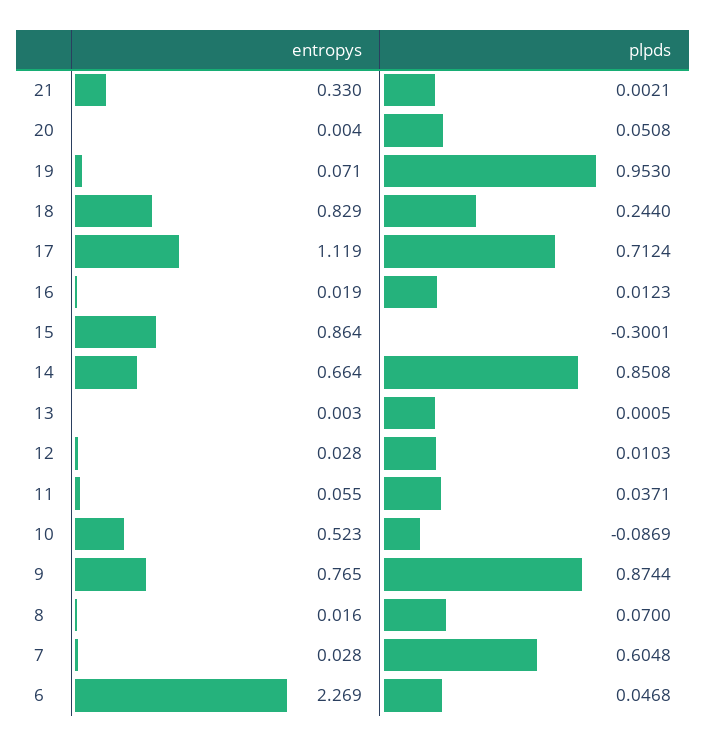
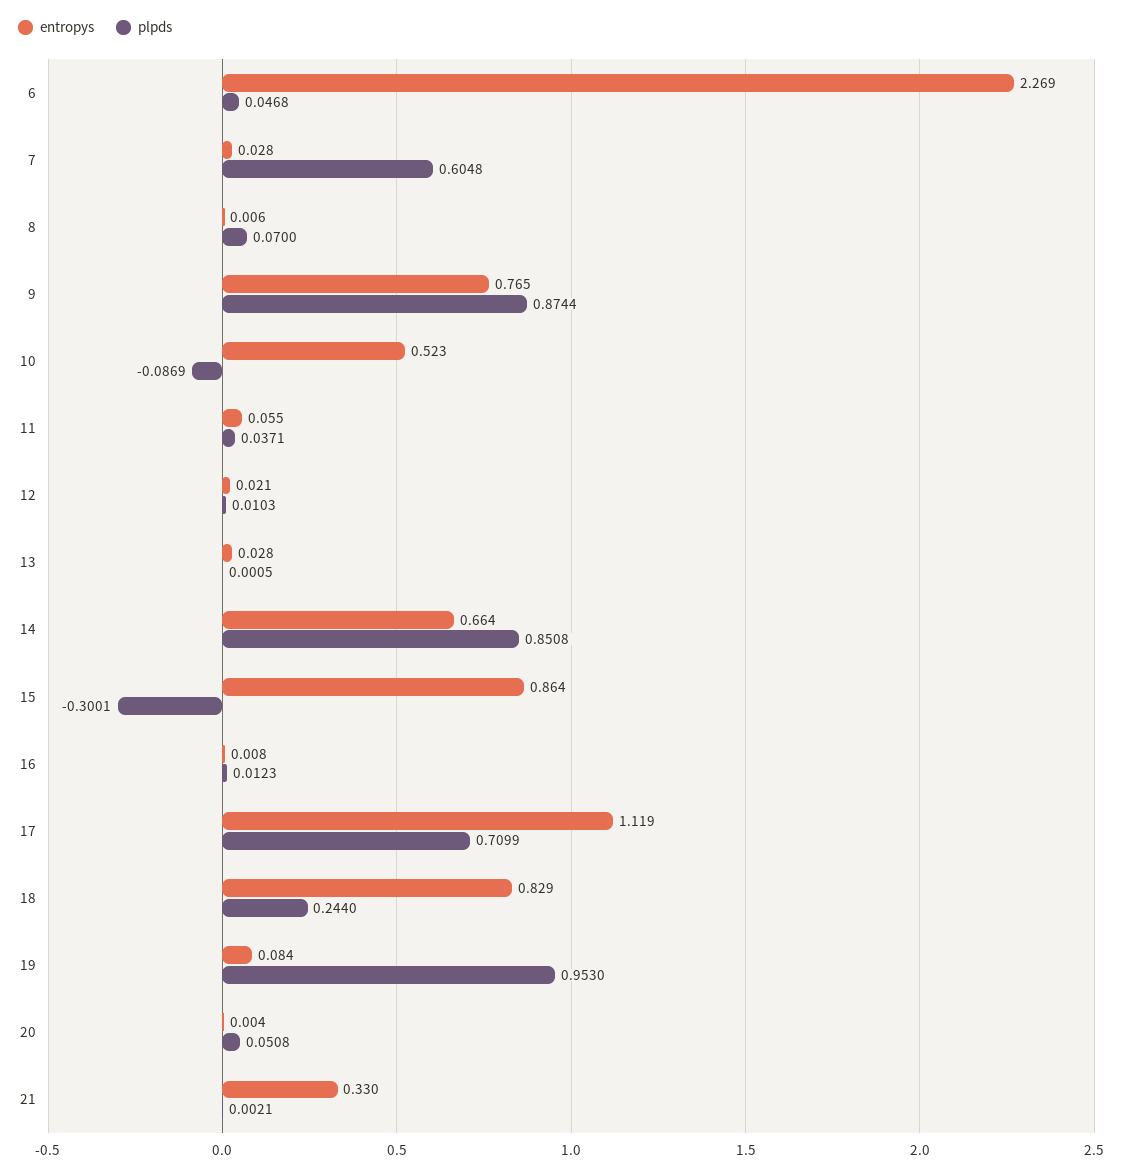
entropys, 19: 0.071 -> 0.084
plpds, 17: 0.7124 -> 0.7099
entropys, 16: 0.019 -> 0.008
entropys, 13: 0.003 -> 0.028
entropys, 12: 0.028 -> 0.021
entropys, 8: 0.016 -> 0.006

